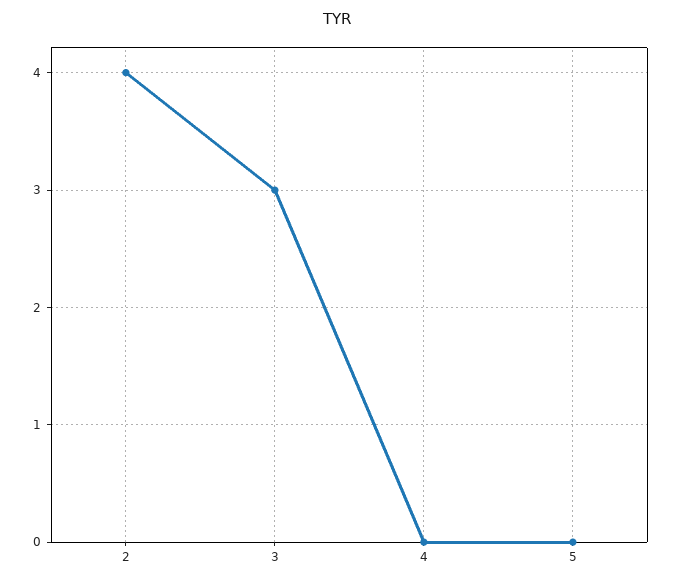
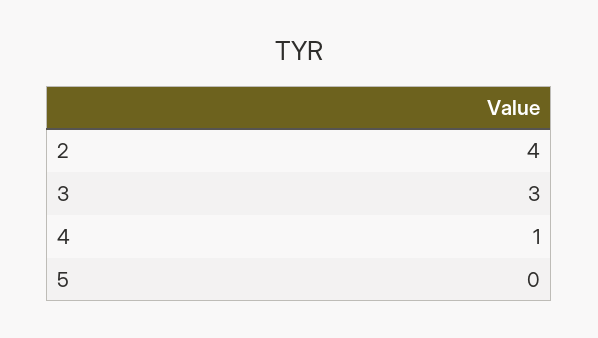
4: 0 -> 1

